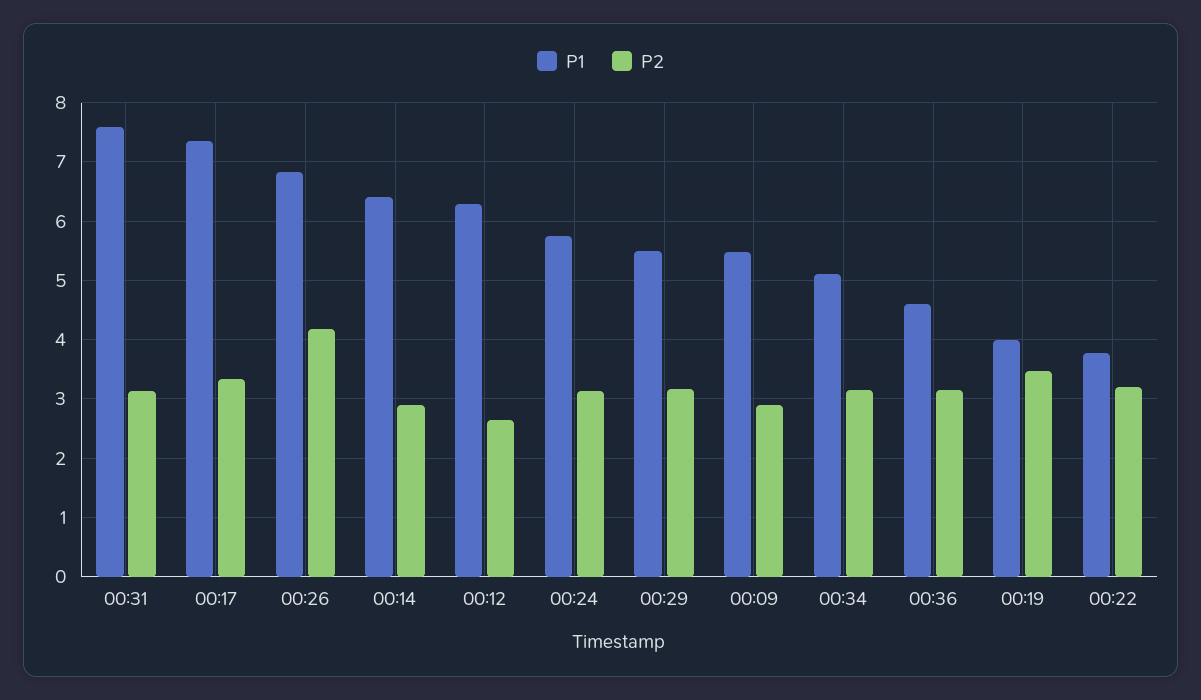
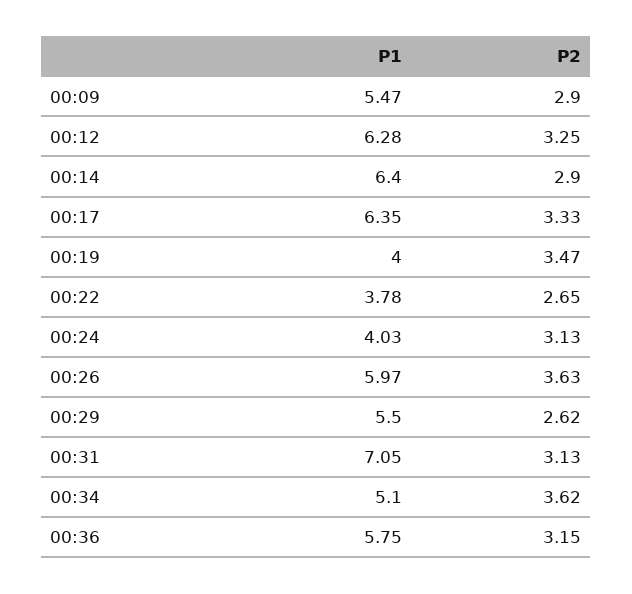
P1, 00:31: 7.6 -> 7.05
P1, 00:17: 7.4 -> 6.35
P1, 00:26: 6.8 -> 5.97
P2, 00:26: 4.2 -> 3.63
P2, 00:12: 2.6 -> 3.25
P1, 00:24: 5.8 -> 4.03
P2, 00:29: 3.2 -> 2.62
P2, 00:34: 3.2 -> 3.62
P1, 00:36: 4.6 -> 5.75
P2, 00:22: 3.2 -> 2.65

